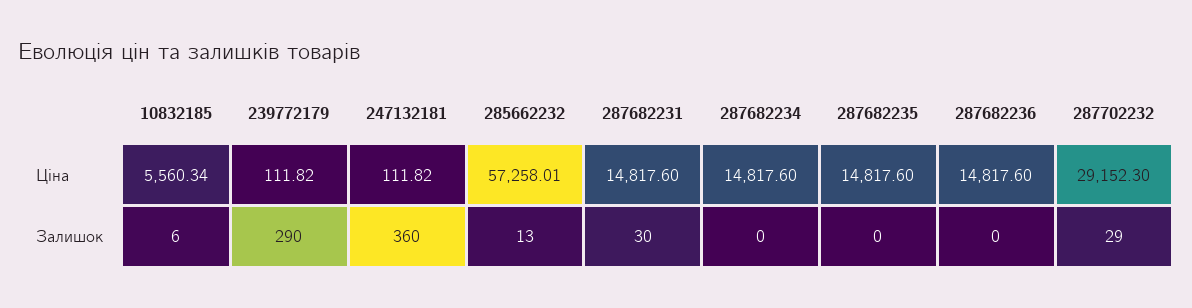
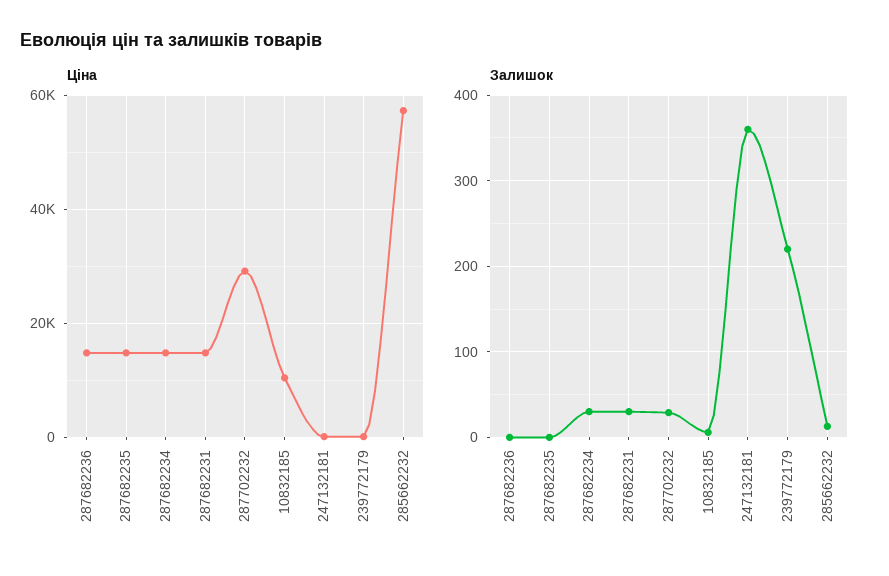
Ціна, 10832185: 5560.34 -> 10000
Залишок, 239772179: 290 -> 220
Залишок, 287682234: 0 -> 30

